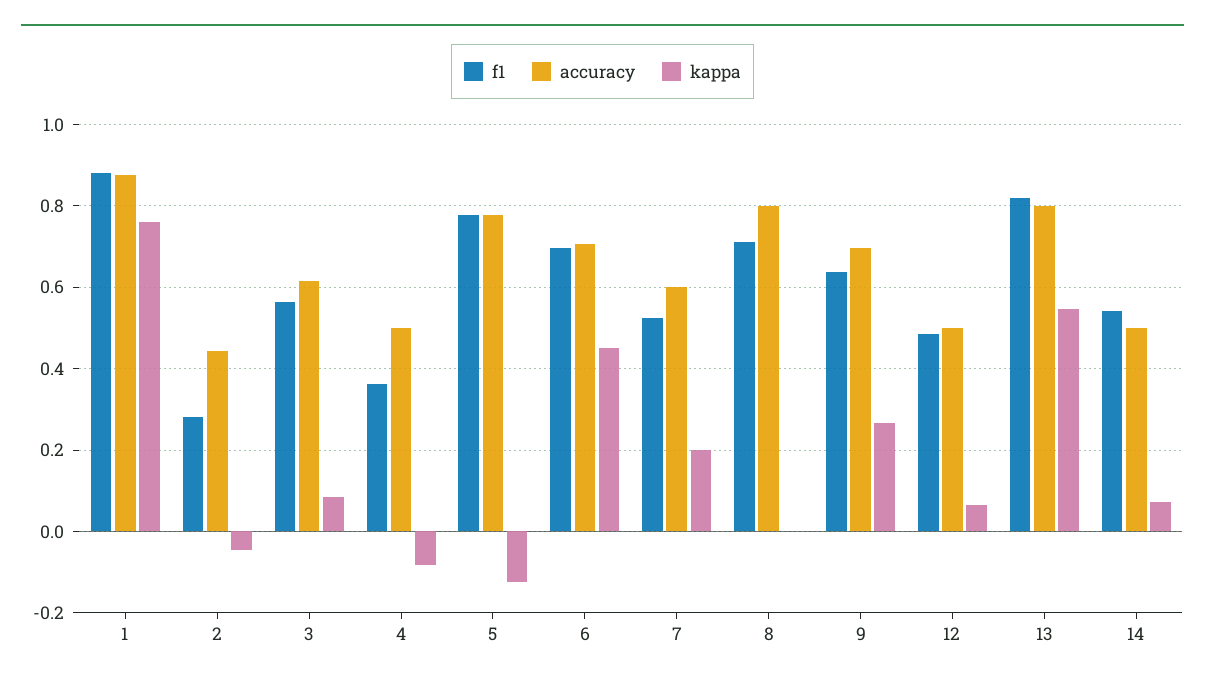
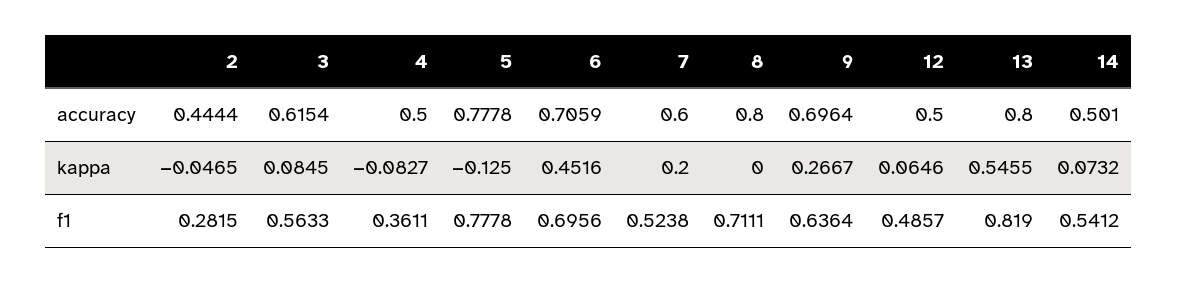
f1, 1: 0.88 -> none
accuracy, 1: 0.88 -> none
kappa, 1: 0.76 -> none

